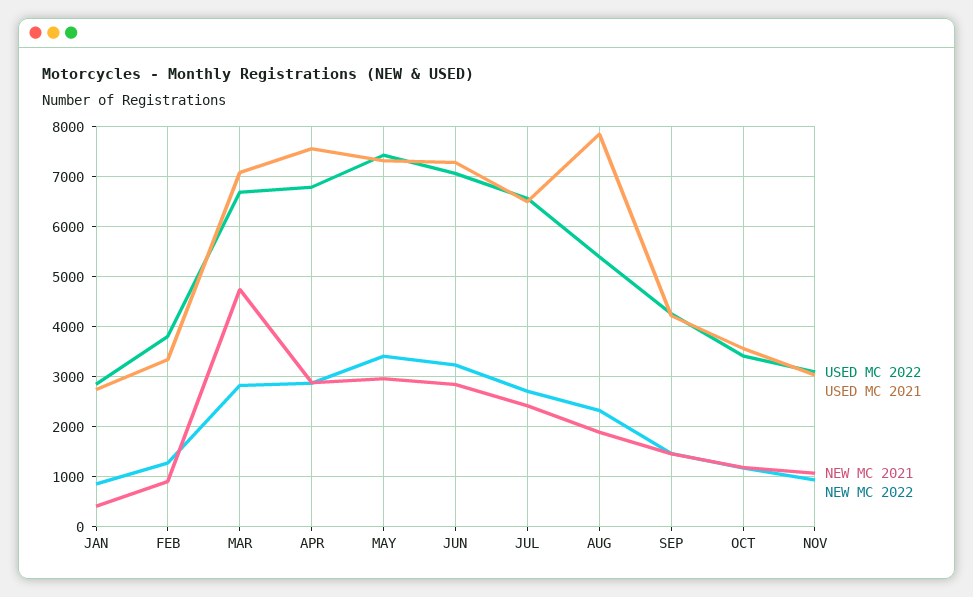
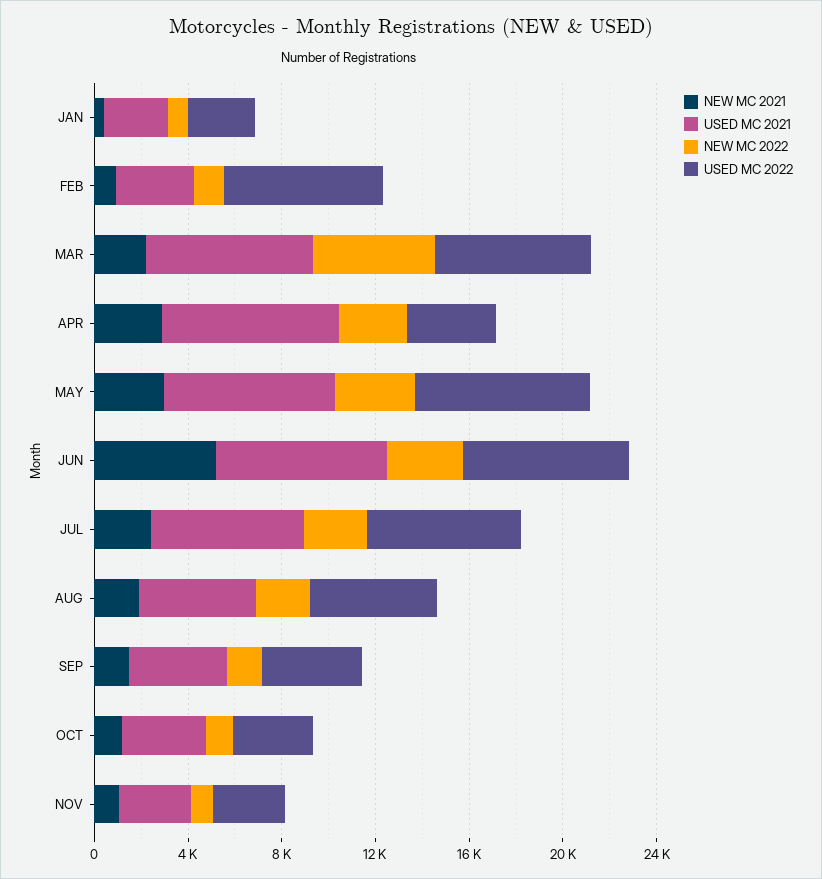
USED MC 2022, FEB: 3800 -> 7000
NEW MC 2021, MAR: 4800 -> 2000
NEW MC 2022, MAR: 2800 -> 5000
USED MC 2022, APR: 6800 -> 4000
NEW MC 2021, JUN: 2800 -> 5000
USED MC 2021, AUG: 7800 -> 5000

